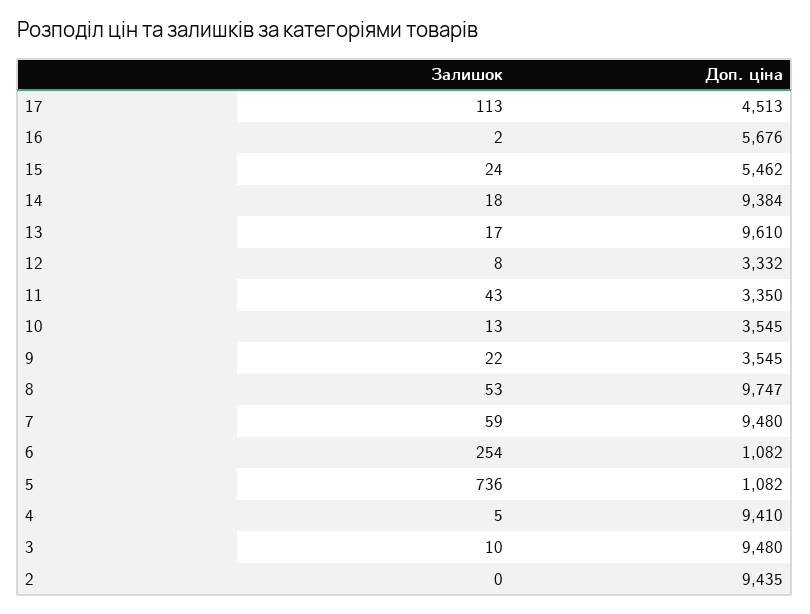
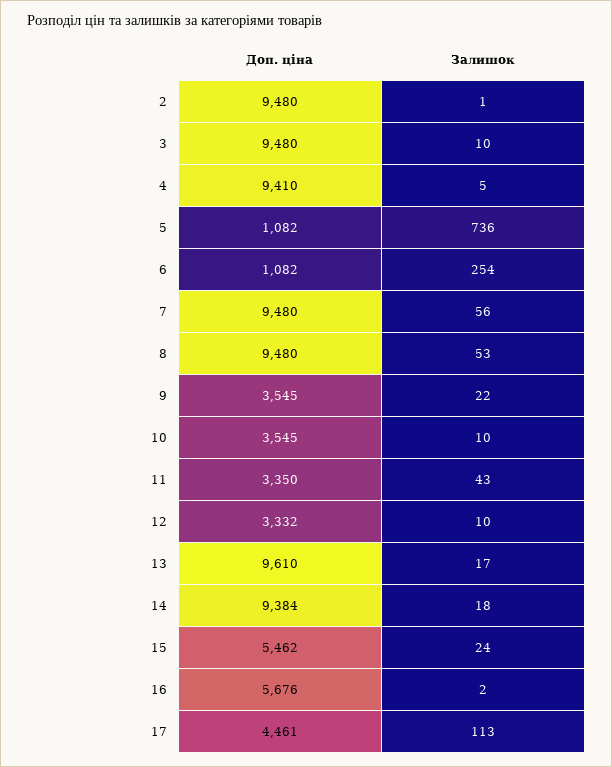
Доп. ціна, 17: 4513 -> 4461
Залишок, 12: 8 -> 10
Залишок, 10: 13 -> 10
Доп. ціна, 8: 9747 -> 9480
Залишок, 7: 59 -> 56
Залишок, 2: 0 -> 1
Доп. ціна, 2: 9435 -> 9480

